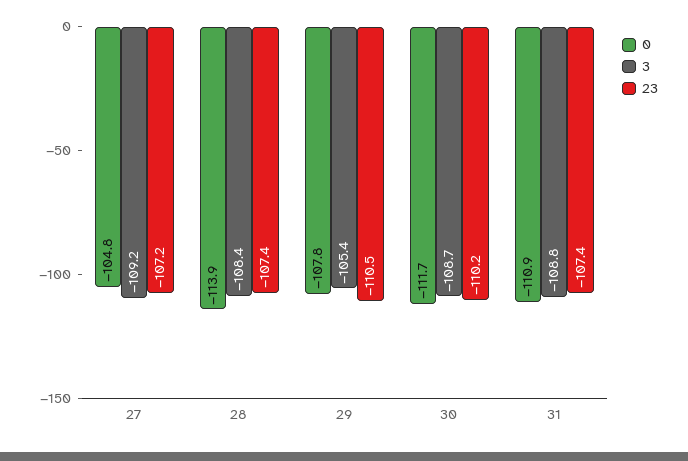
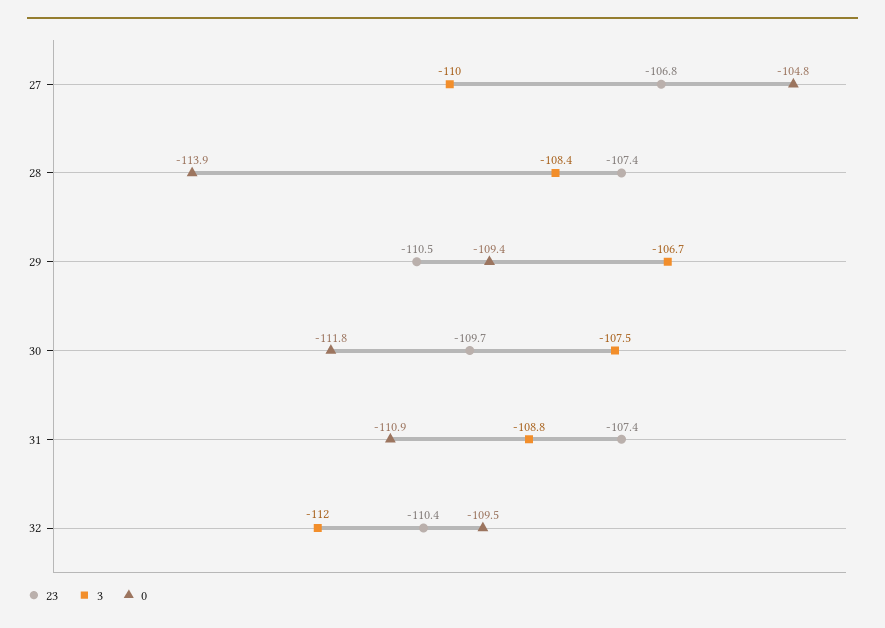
3, 27: -109.2 -> -110
23, 27: -107.2 -> -106.8
0, 29: -107.8 -> -109.4
3, 29: -105.4 -> -106.7
0, 30: -111.7 -> -111.8
3, 30: -108.7 -> -107.5
23, 30: -110.2 -> -109.7
23, 32: none -> -110.4
3, 32: none -> -112
0, 32: none -> -109.5

